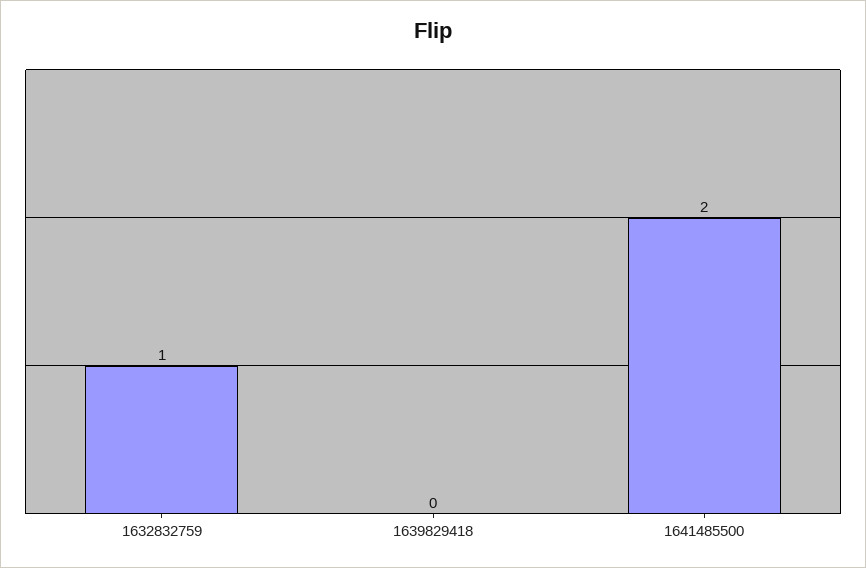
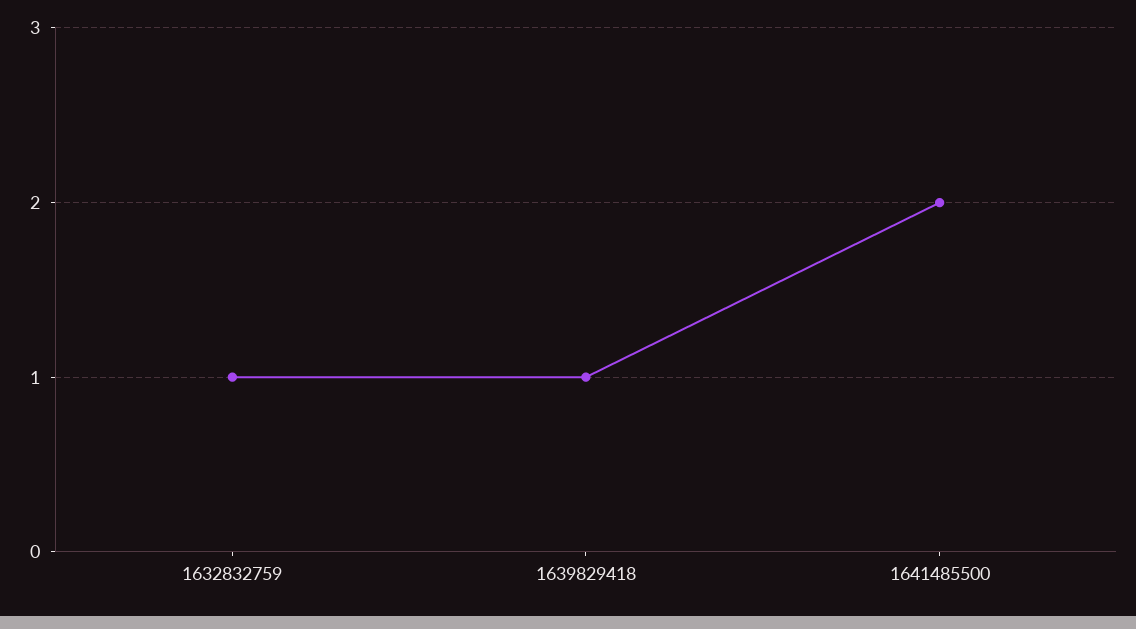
1639829418: 0 -> 1

